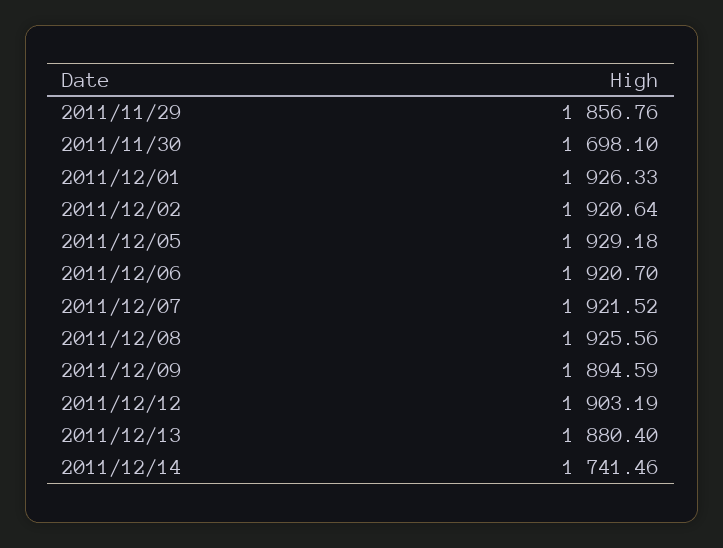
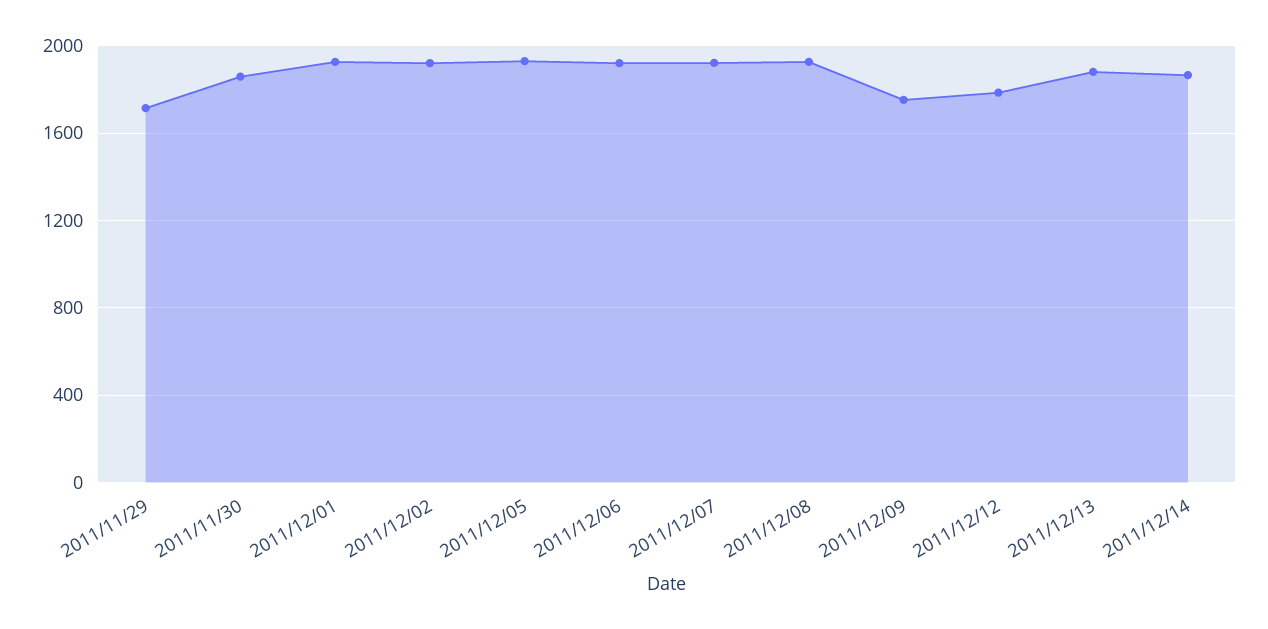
2011/11/29: 1856.76 -> 1700
2011/11/30: 1698.1 -> 1850
2011/12/09: 1894.59 -> 1750
2011/12/12: 1903.19 -> 1800
2011/12/14: 1741.46 -> 1850

